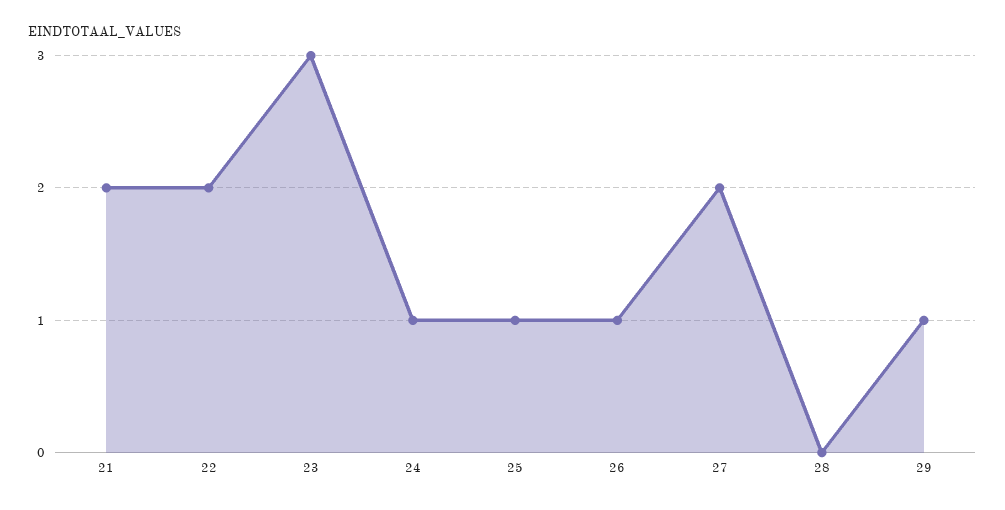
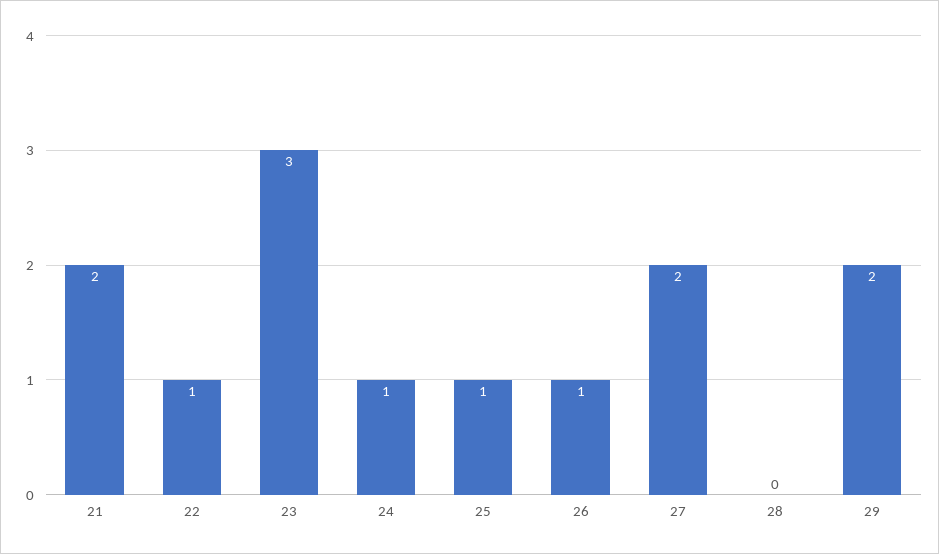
22: 2 -> 1
29: 1 -> 2

